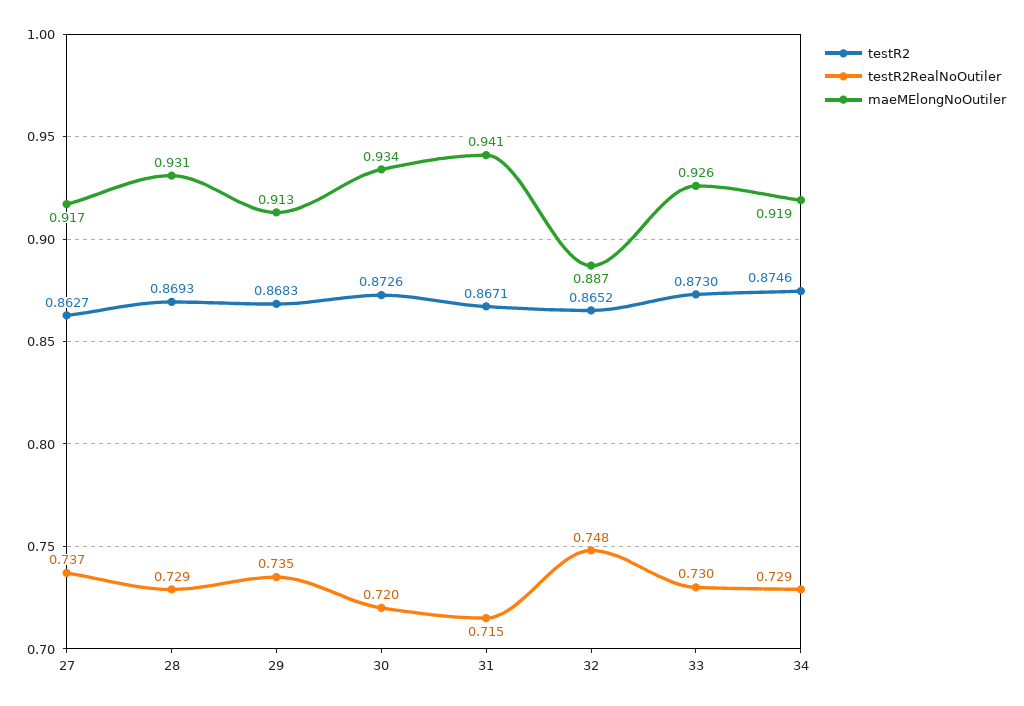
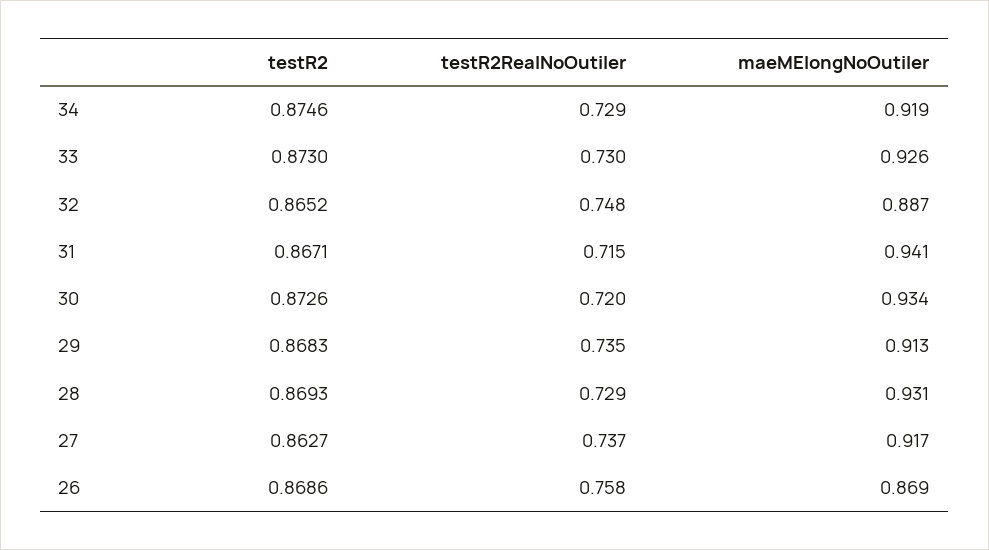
testR2, 26: none -> 0.8686
testR2RealNoOutiler, 26: none -> 0.758
maeMElongNoOutiler, 26: none -> 0.869

